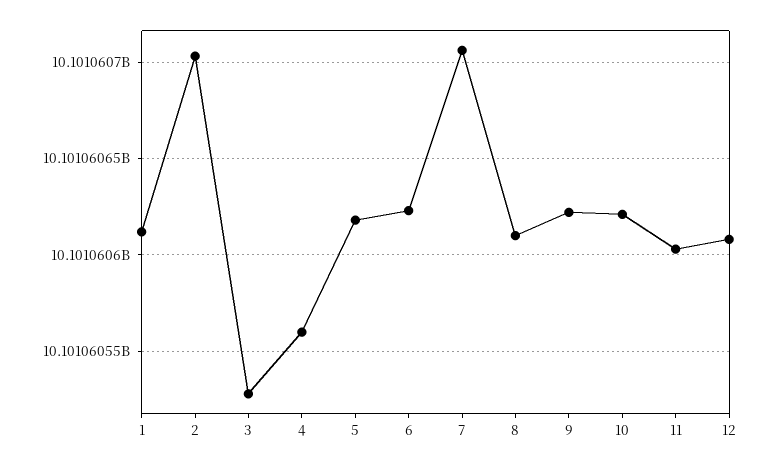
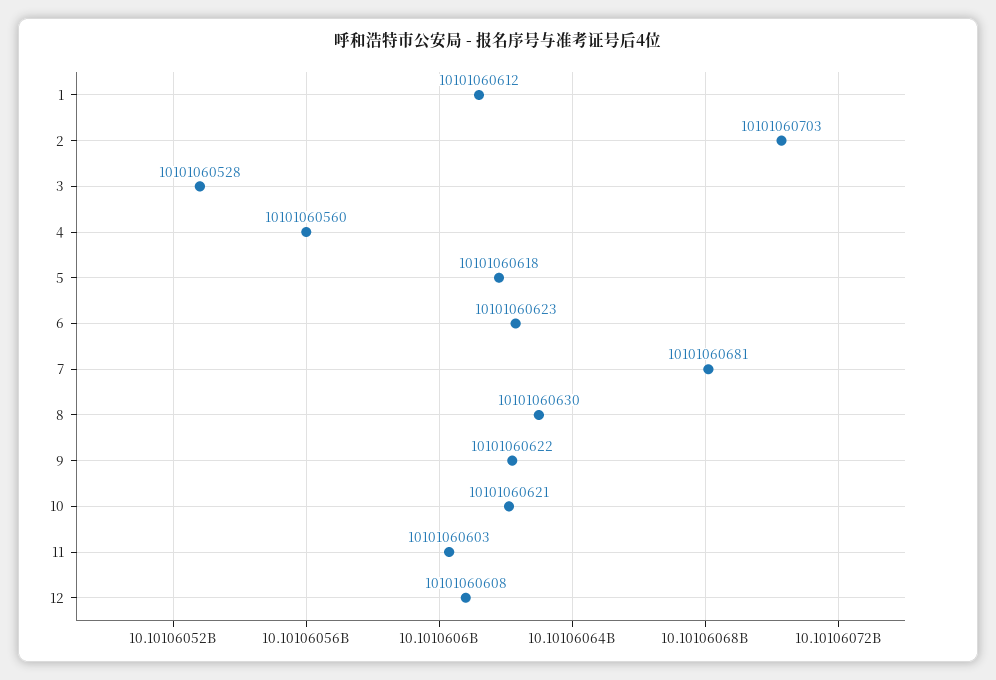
7: 10101060705 -> 10101060681
8: 10101060610 -> 10101060630

